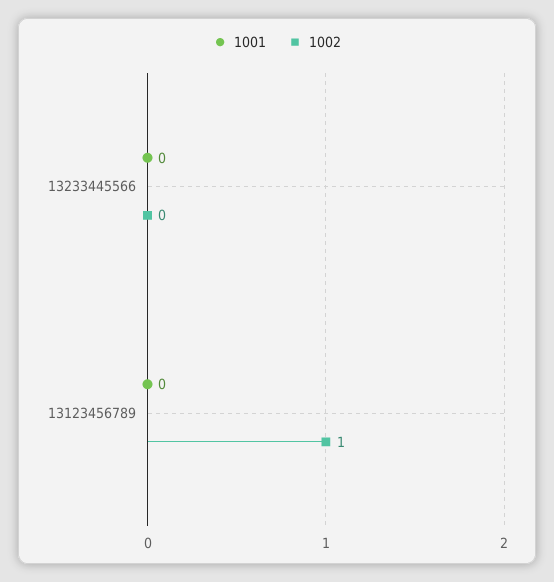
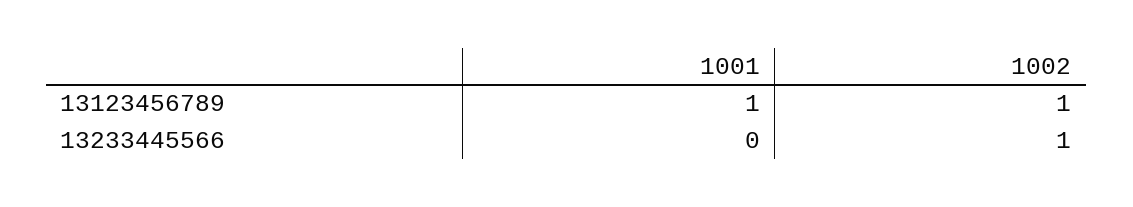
1002, 13233445566: 0 -> 1
1001, 13123456789: 0 -> 1

